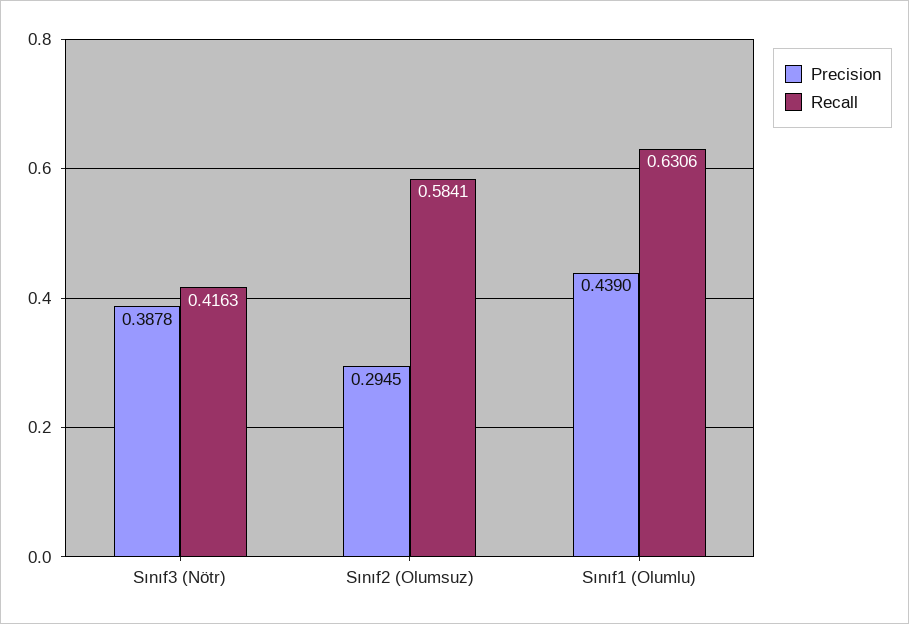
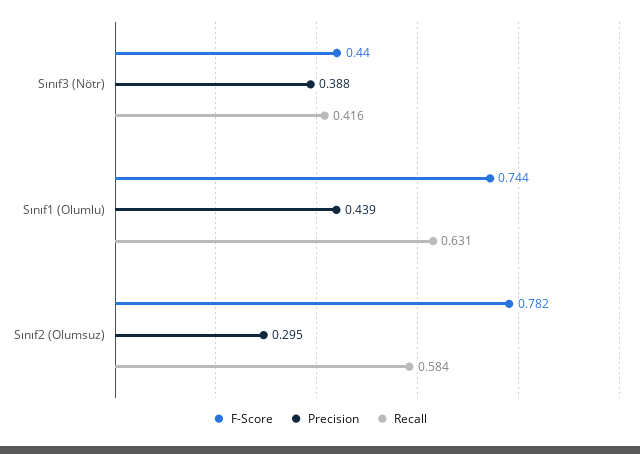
F-Score, Sınıf3 (Nötr): none -> 0.44
F-Score, Sınıf1 (Olumlu): none -> 0.744
F-Score, Sınıf2 (Olumsuz): none -> 0.782

